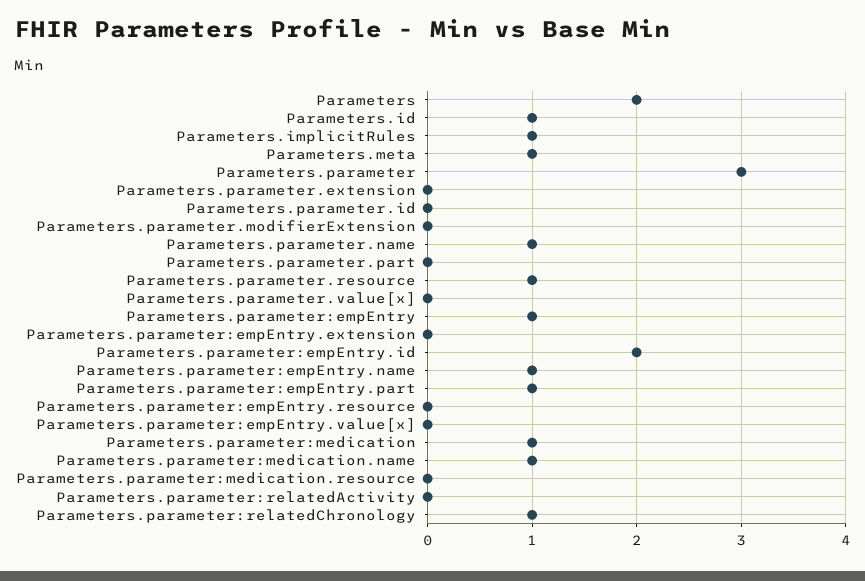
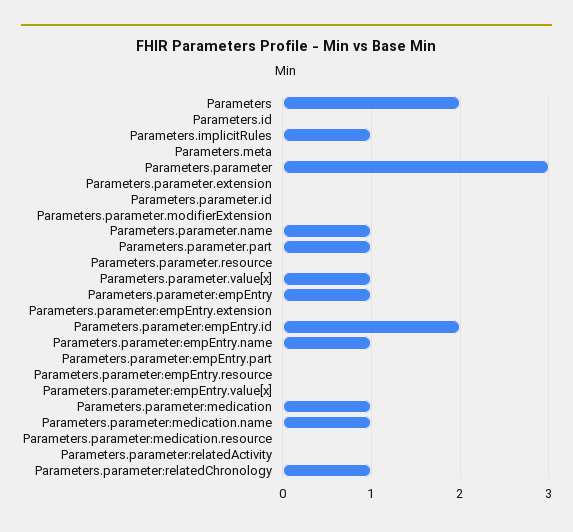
Parameters.id: 1 -> 0
Parameters.meta: 1 -> 0
Parameters.parameter.part: 0 -> 1
Parameters.parameter.resource: 1 -> 0
Parameters.parameter.value[x]: 0 -> 1
Parameters.parameter:empEntry.part: 1 -> 0

